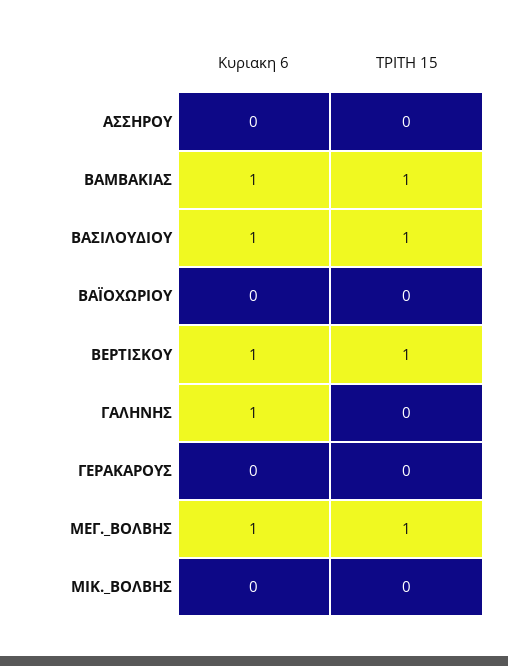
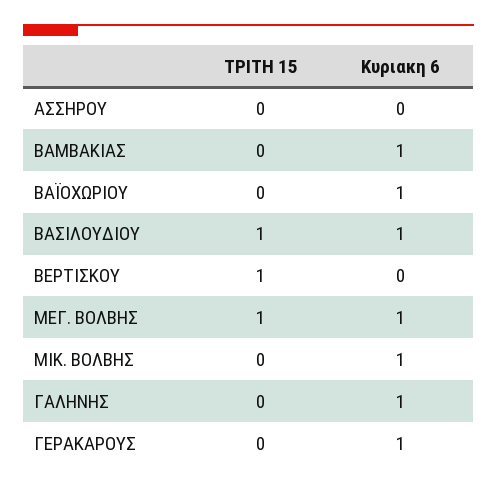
ΤΡΙΤΗ 15, ΒΑΜΒΑΚΙΑΣ: 1 -> 0
Κυριακη 6, ΒΑΪΟΧΩΡΙΟΥ: 0 -> 1
Κυριακη 6, ΒΕΡΤΙΣΚΟΥ: 1 -> 0
Κυριακη 6, ΓΕΡΑΚΑΡΟΥΣ: 0 -> 1
Κυριακη 6, ΜΙΚ._ΒΟΛΒΗΣ: 0 -> 1

